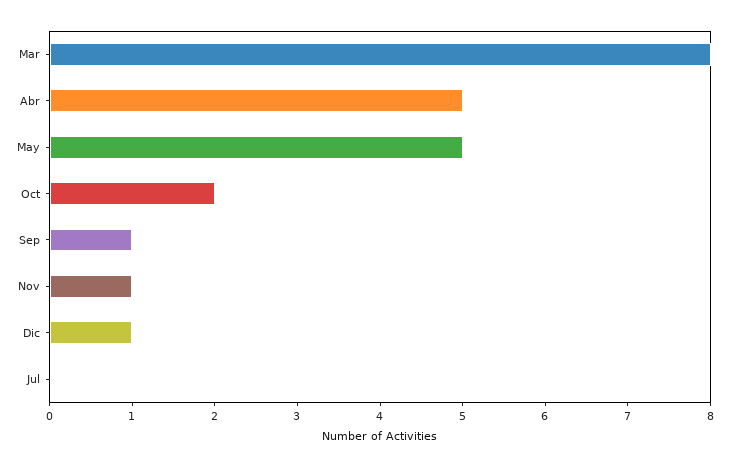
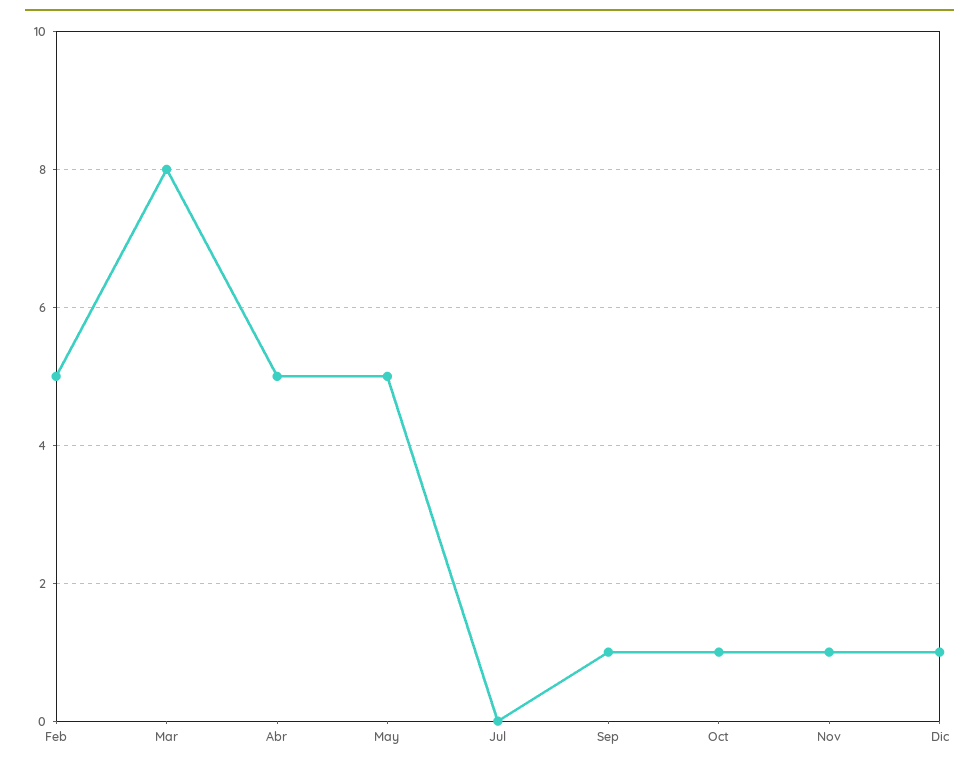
Oct: 2 -> 1
Feb: none -> 5

